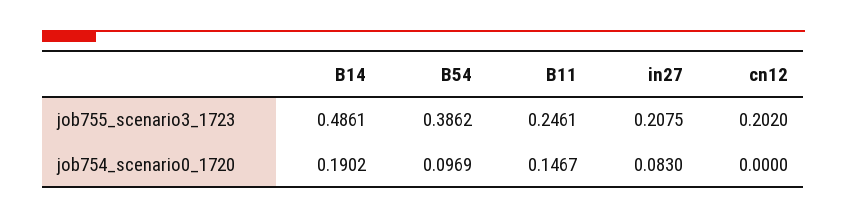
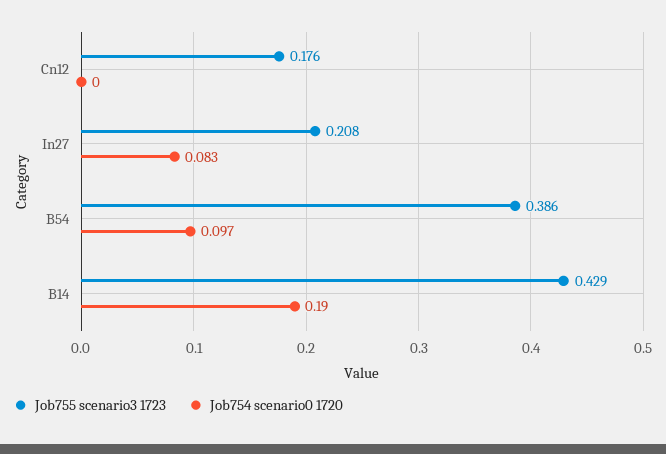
job755_scenario3_1723, B14: 0.4861 -> 0.429
job755_scenario3_1723, B11: 0.2461 -> none
job755_scenario3_1723, cn12: 0.202 -> 0.176
job754_scenario0_1720, B11: 0.1467 -> none

